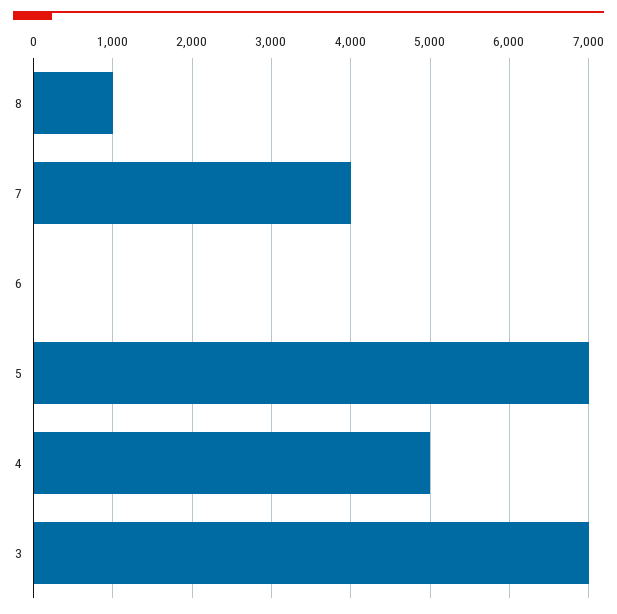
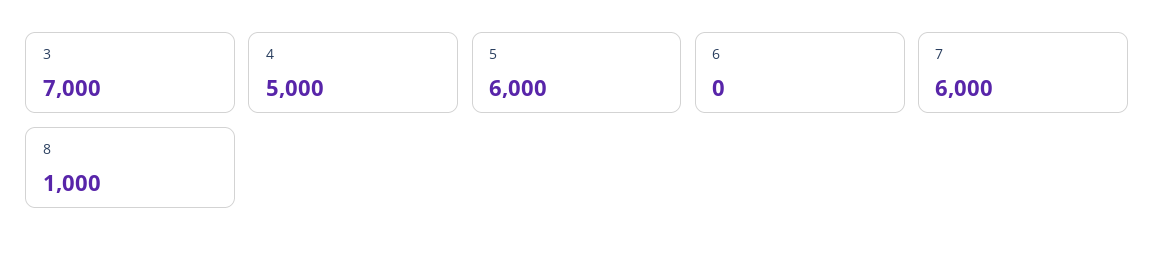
7: 4000 -> 6000
5: 7000 -> 6000

